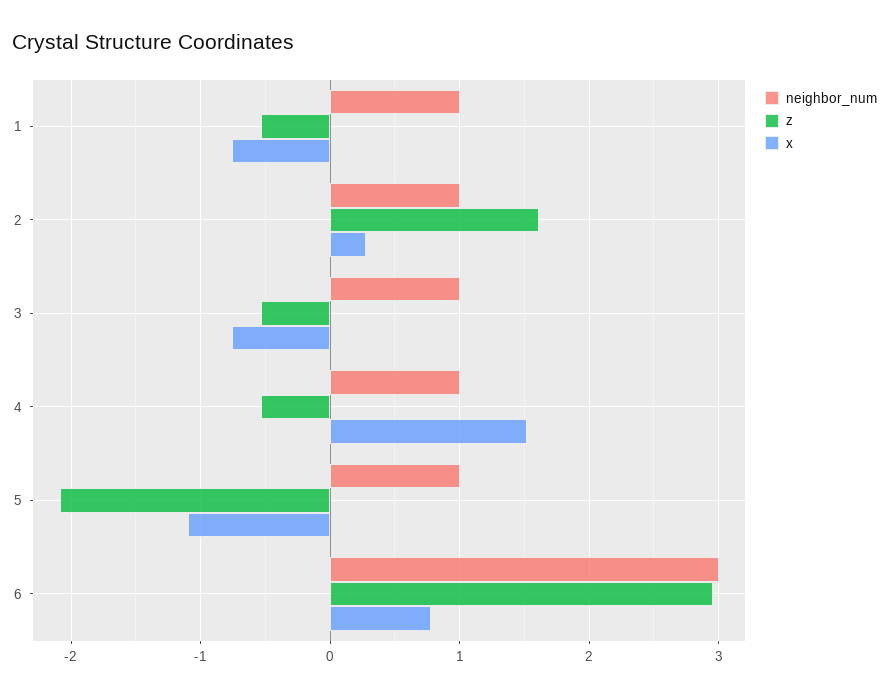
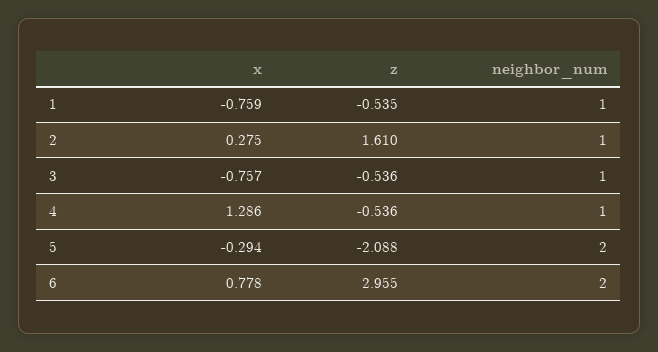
x, 4: 1.5 -> 1.286
neighbor_num, 5: 1 -> 2
x, 5: -1.1 -> -0.294
neighbor_num, 6: 3 -> 2

